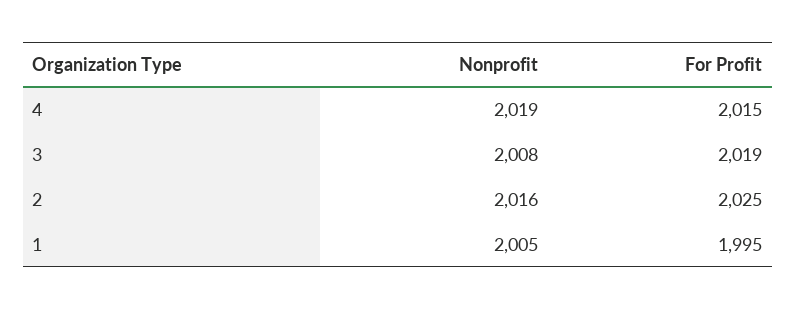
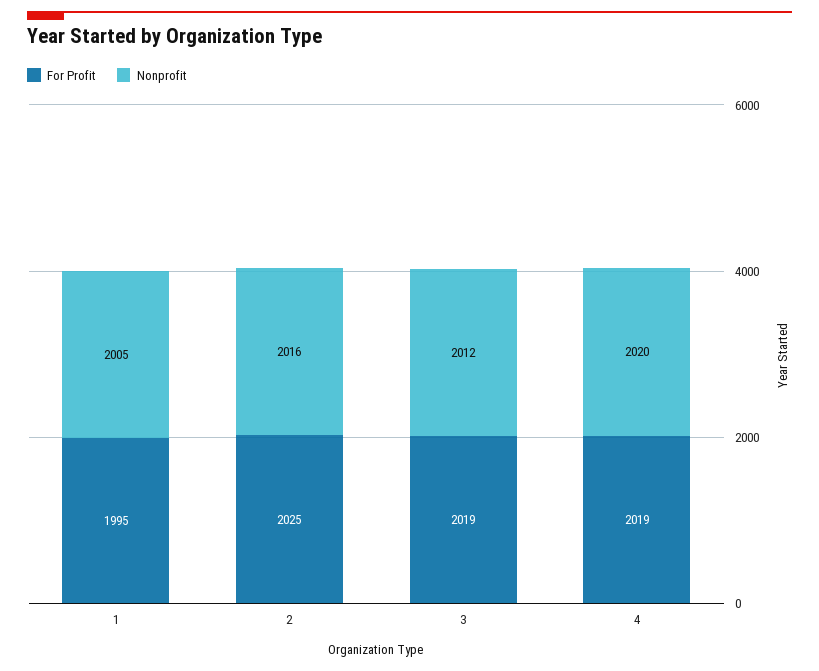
Nonprofit, 4: 2019 -> 2020
For Profit, 4: 2015 -> 2019
Nonprofit, 3: 2008 -> 2012

